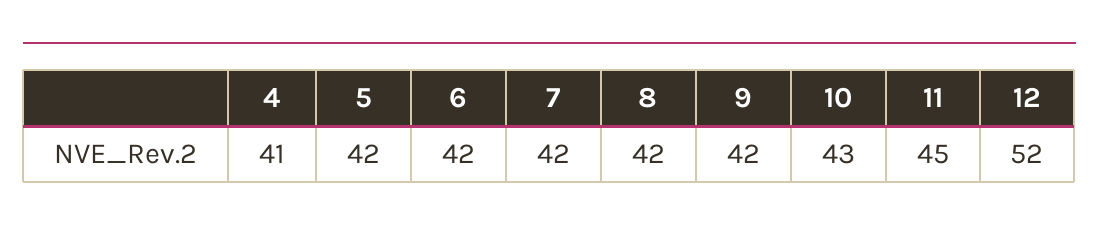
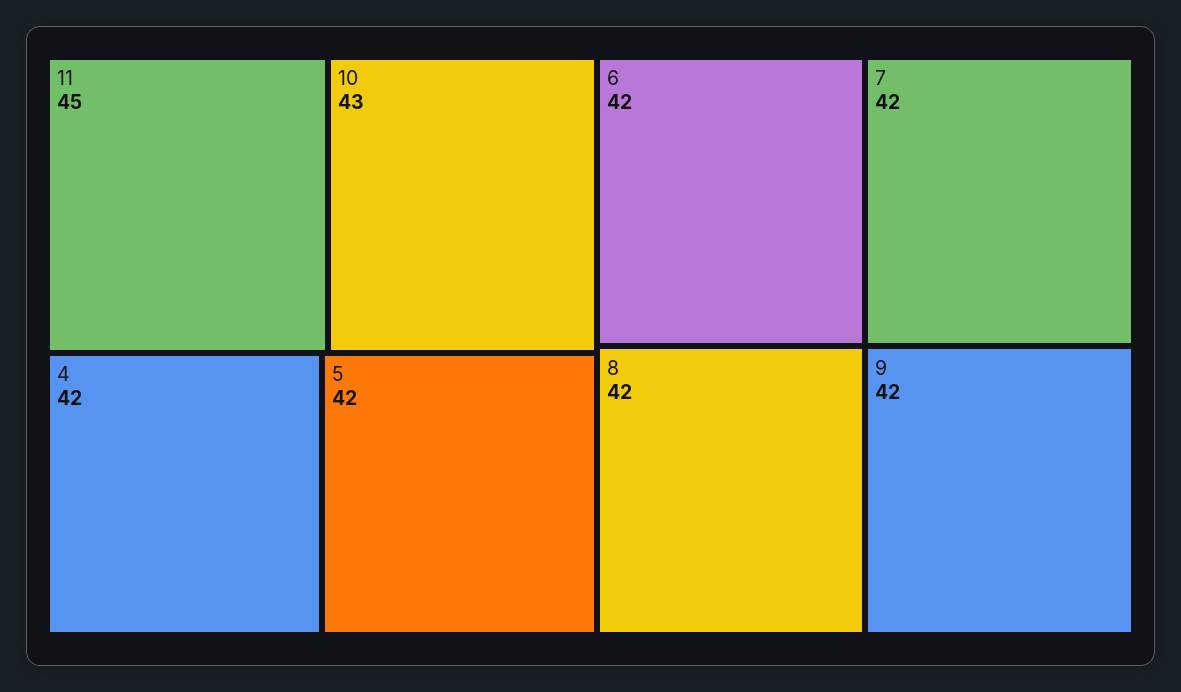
4: 41 -> 42
12: 52 -> none

